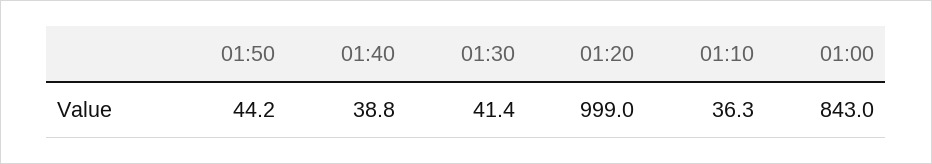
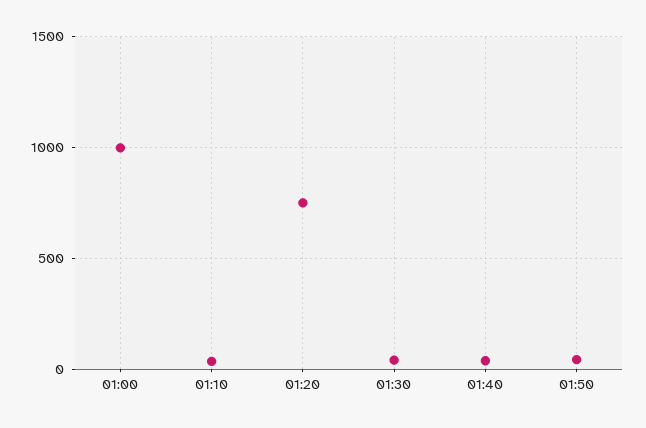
01:20: 999 -> 750
01:00: 843 -> 1000

